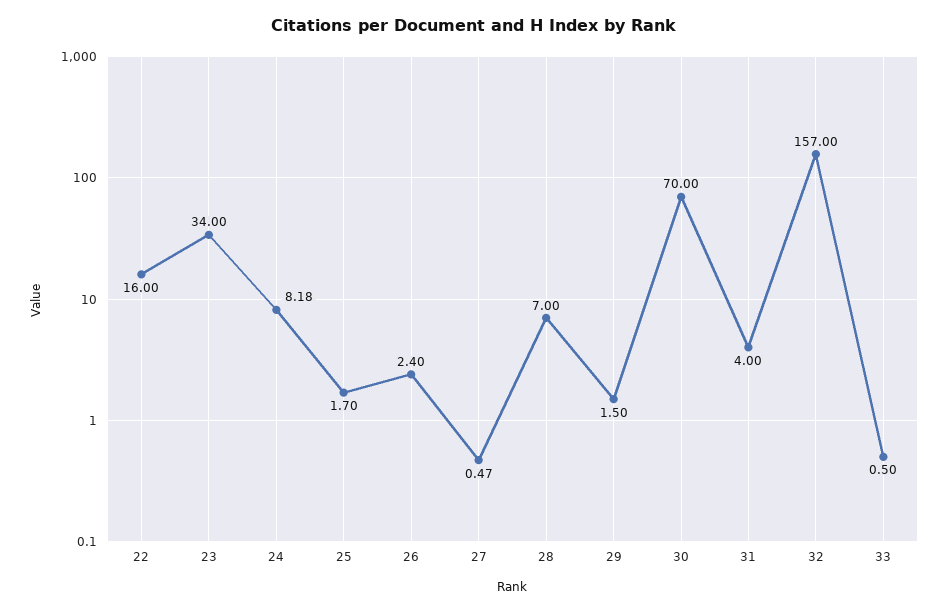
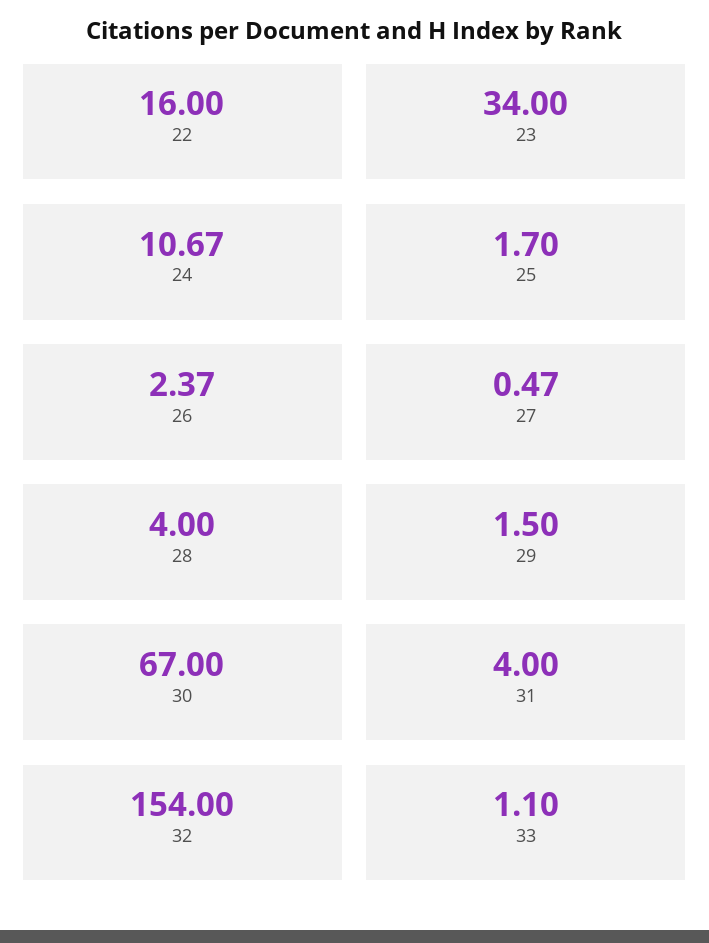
24: 8.18 -> 10.67
26: 2.4 -> 2.37
28: 7 -> 4
30: 70 -> 67
32: 157 -> 154
33: 0.5 -> 1.1

